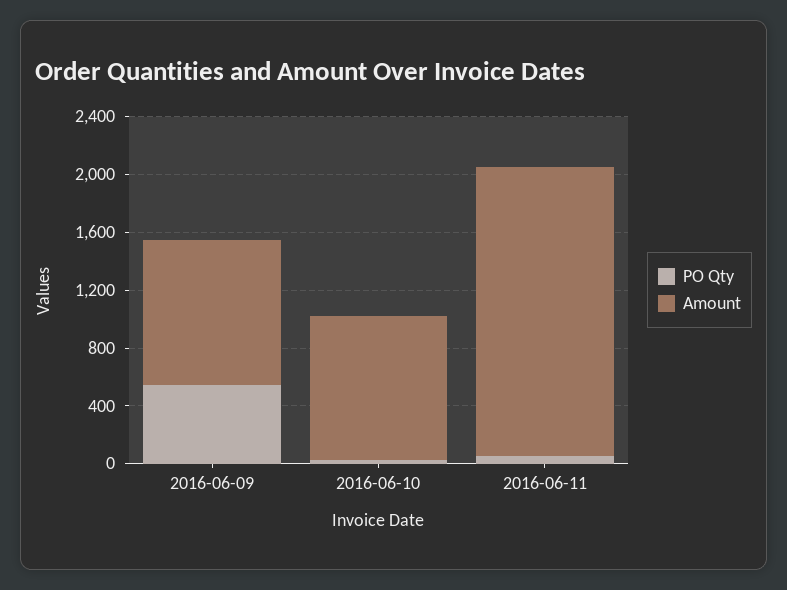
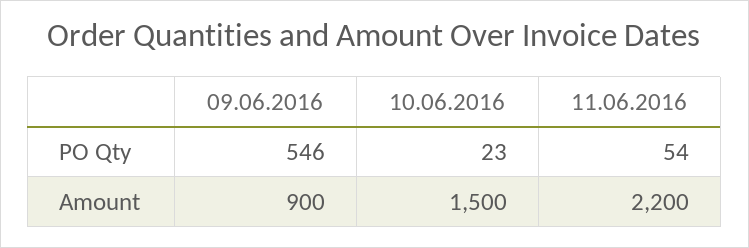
Amount, 2016-06-09: 1000 -> 900
Amount, 2016-06-10: 1000 -> 1500
Amount, 2016-06-11: 2000 -> 2200

